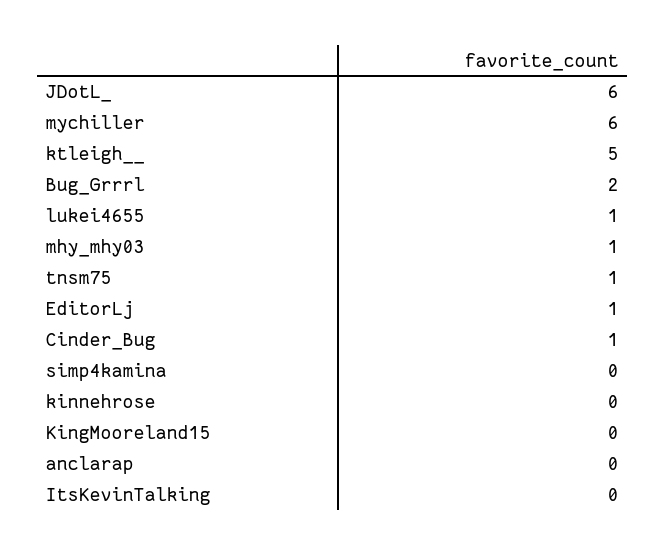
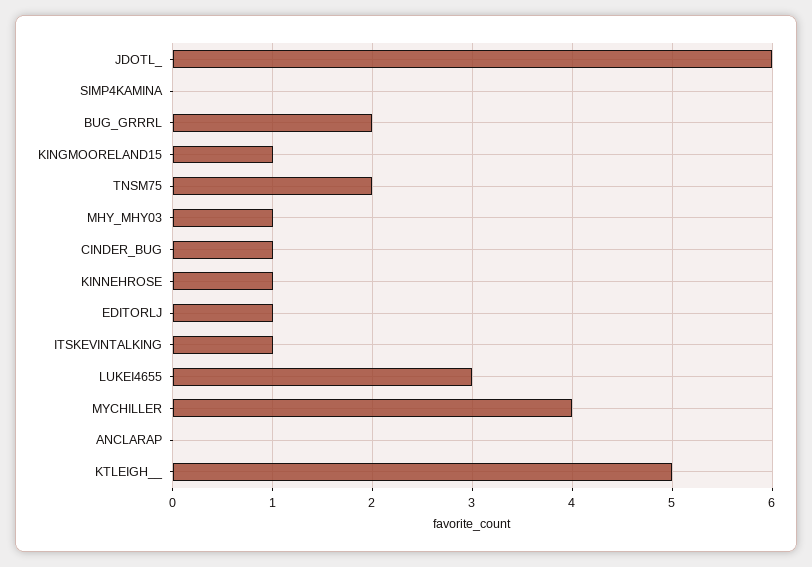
mychiller: 6 -> 4
lukei4655: 1 -> 3
tnsm75: 1 -> 2
kinnehrose: 0 -> 1
KingMooreland15: 0 -> 1
ItsKevinTalking: 0 -> 1

